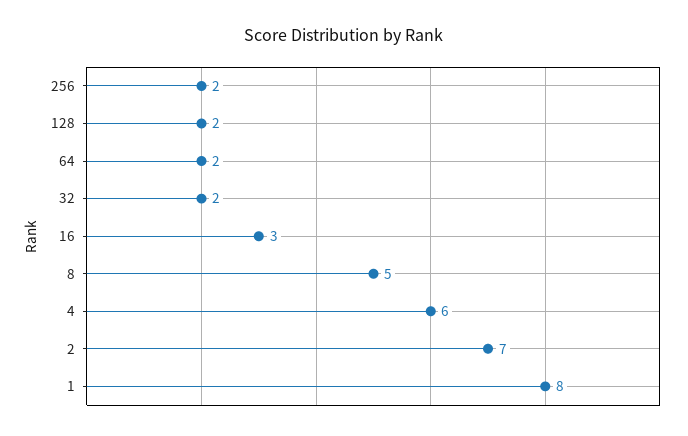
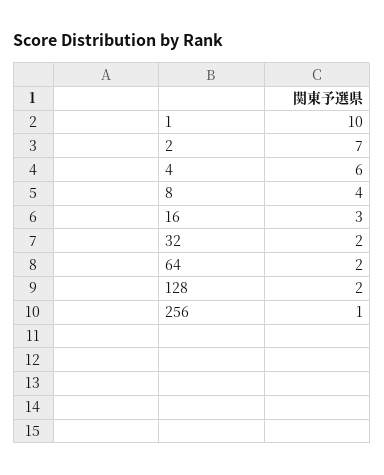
256: 2 -> 1
8: 5 -> 4
1: 8 -> 10

